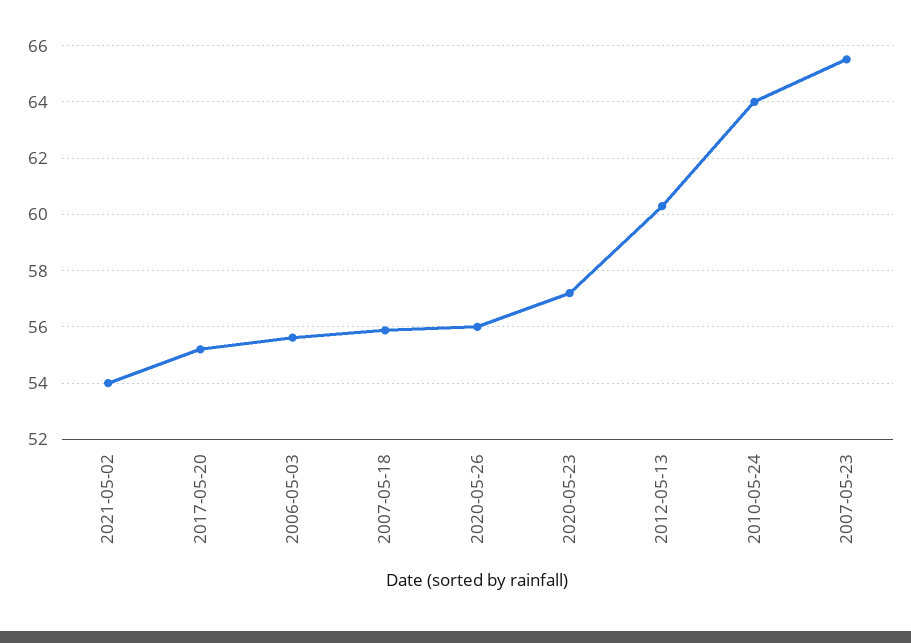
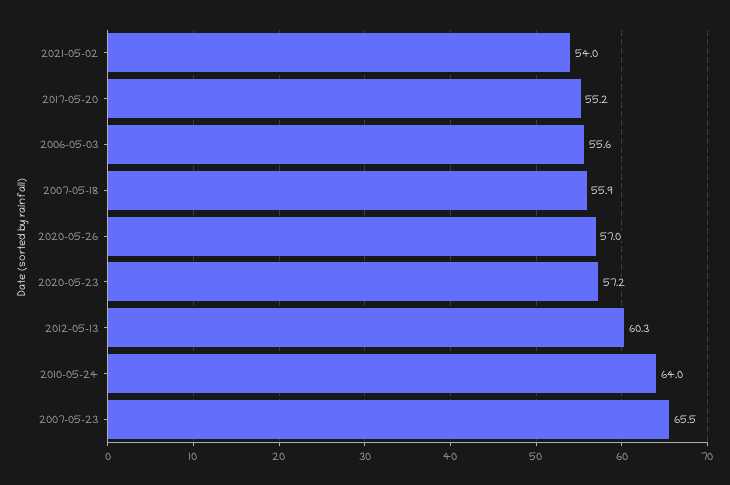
2020-05-26: 56 -> 57

